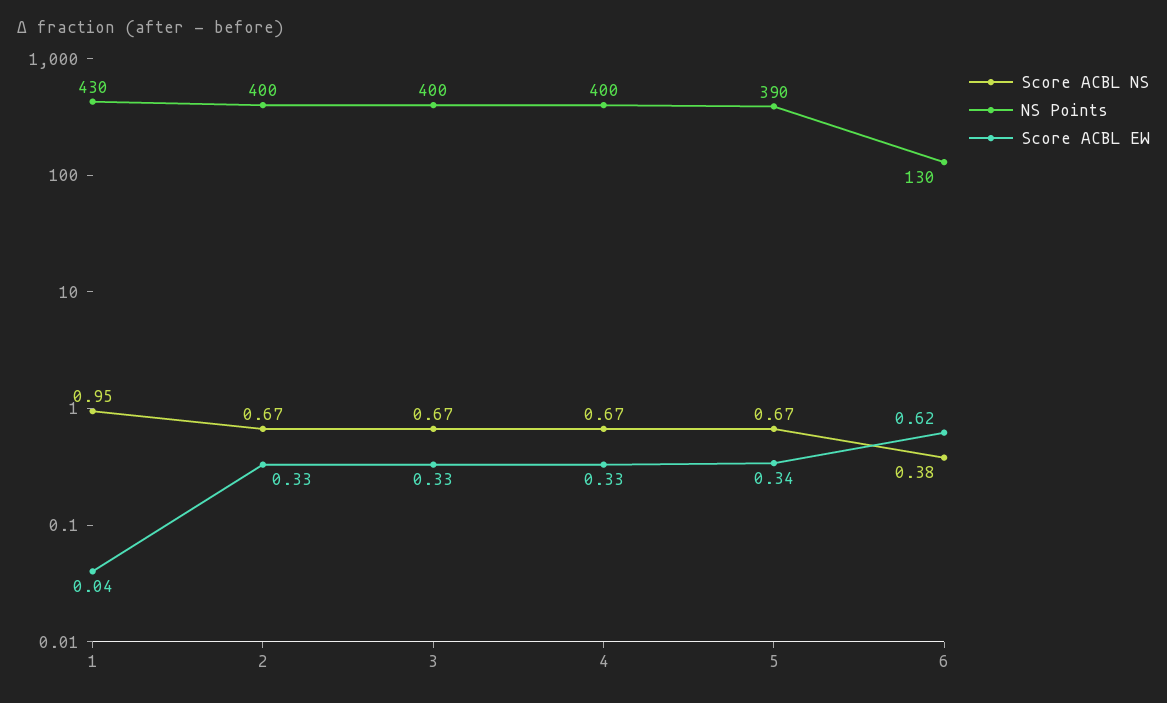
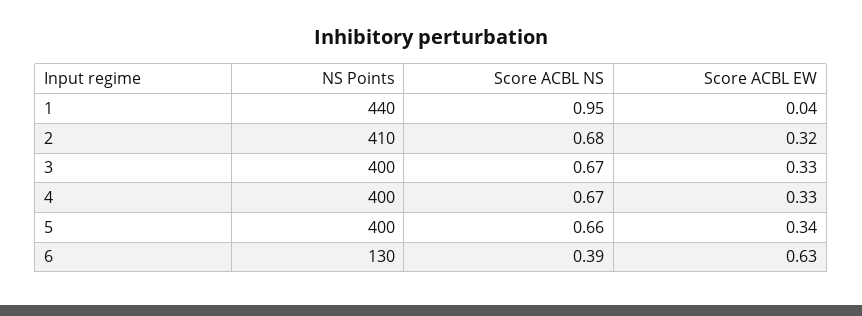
NS Points, 1: 430 -> 440
Score ACBL NS, 2: 0.67 -> 0.68
NS Points, 2: 400 -> 410
Score ACBL EW, 2: 0.33 -> 0.32
Score ACBL NS, 5: 0.67 -> 0.66
NS Points, 5: 390 -> 400
Score ACBL NS, 6: 0.38 -> 0.39
Score ACBL EW, 6: 0.62 -> 0.63

